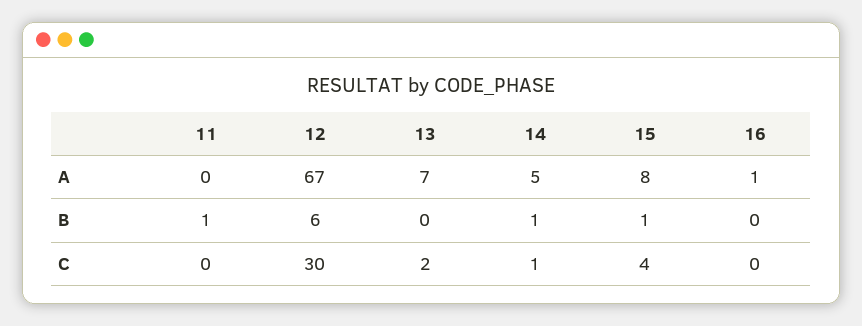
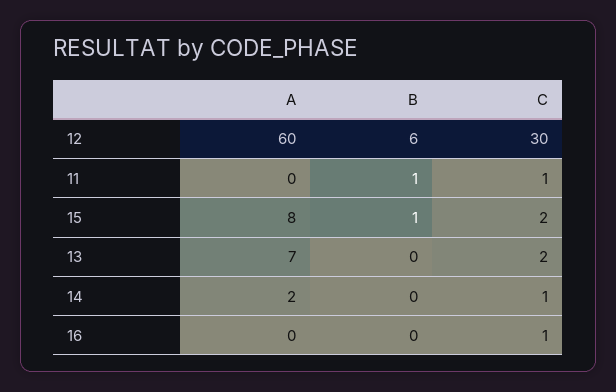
12, A: 67 -> 60
14, A: 5 -> 2
16, A: 1 -> 0
14, B: 1 -> 0
11, C: 0 -> 1
15, C: 4 -> 2
16, C: 0 -> 1

